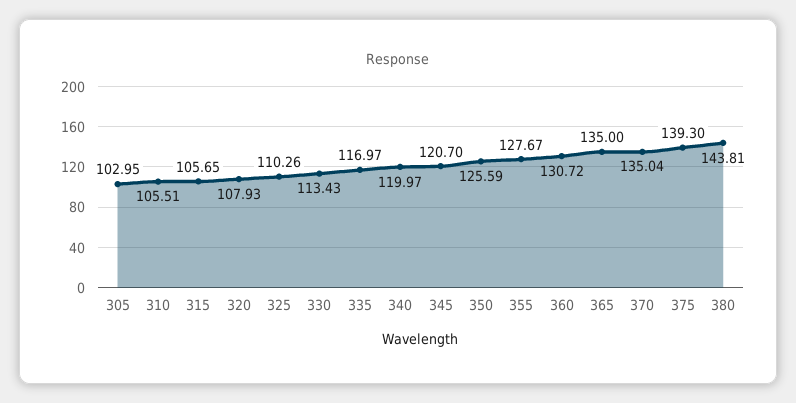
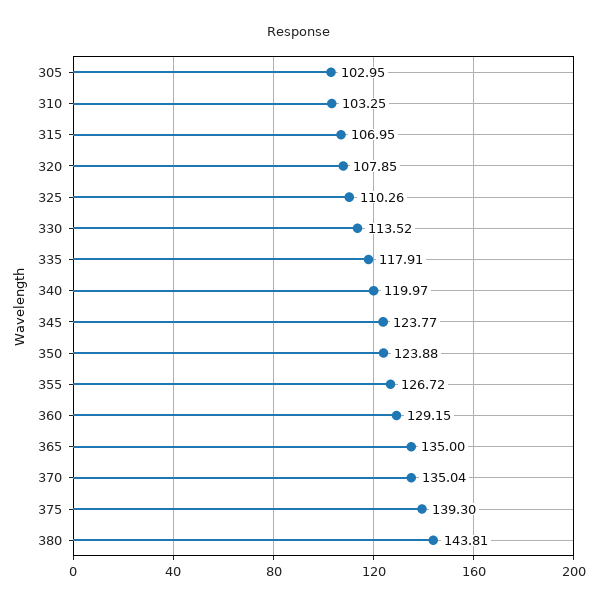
310: 105.51 -> 103.25
315: 105.65 -> 106.95
320: 107.93 -> 107.85
330: 113.43 -> 113.52
335: 116.97 -> 117.91
345: 120.7 -> 123.77
350: 125.59 -> 123.88
355: 127.67 -> 126.72
360: 130.72 -> 129.15

